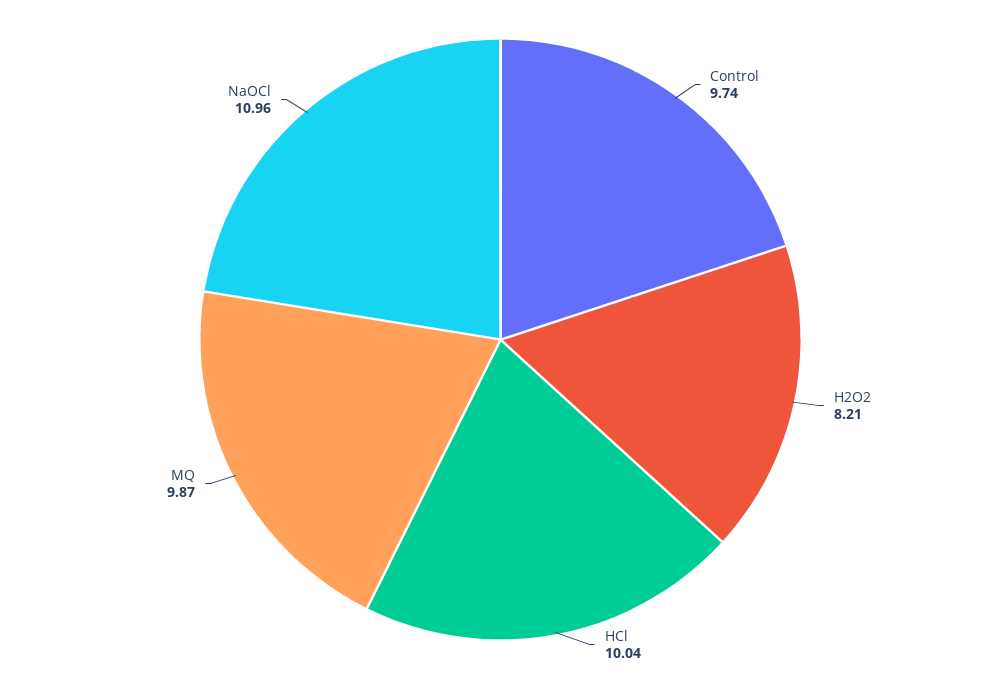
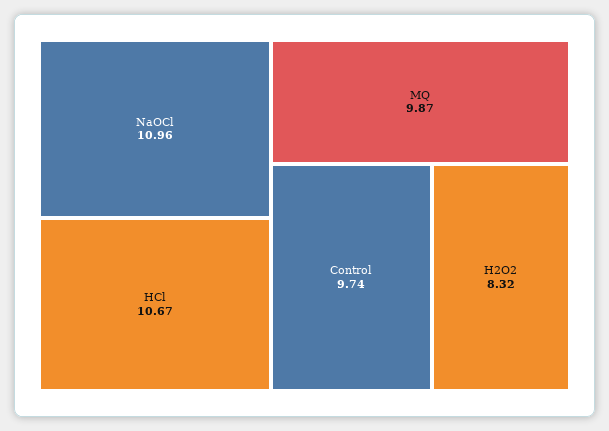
H2O2: 8.21 -> 8.32
HCl: 10.04 -> 10.67

